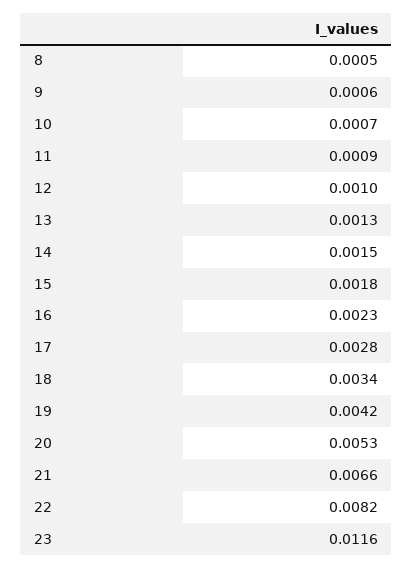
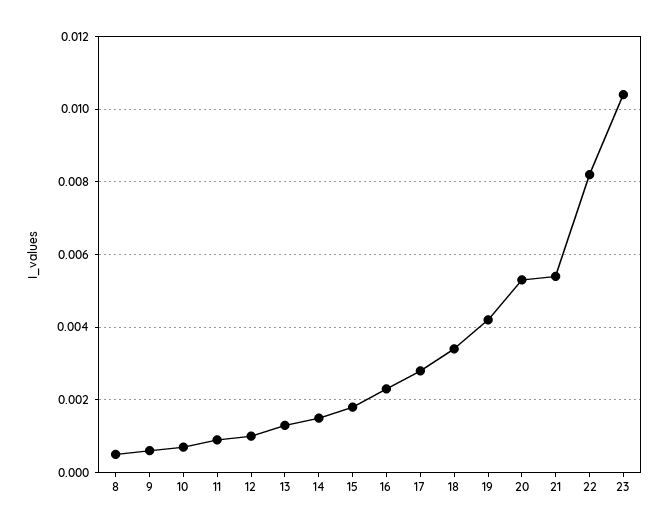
21: 0.0066 -> 0.0055
23: 0.0116 -> 0.0105

